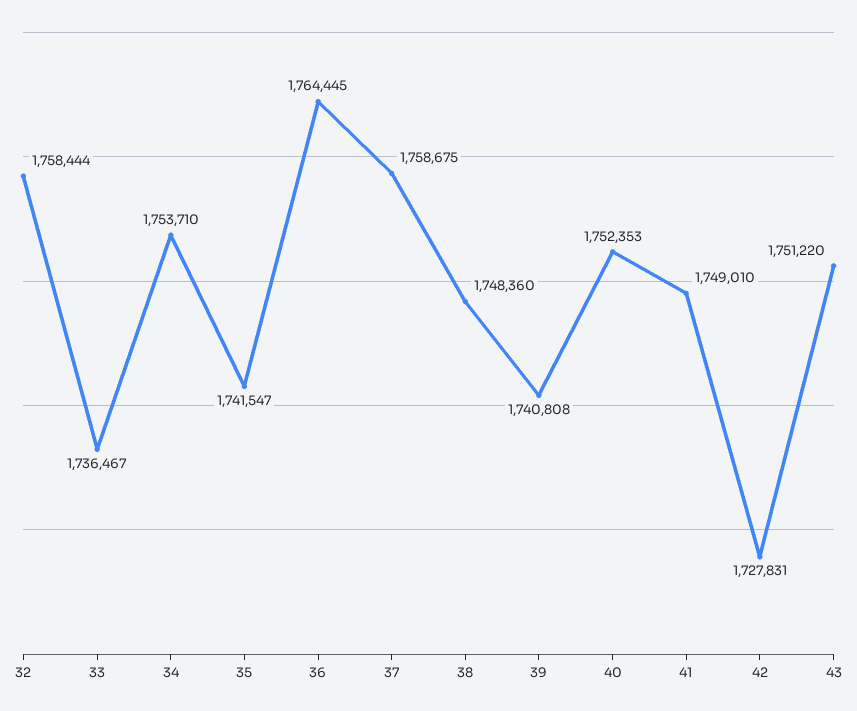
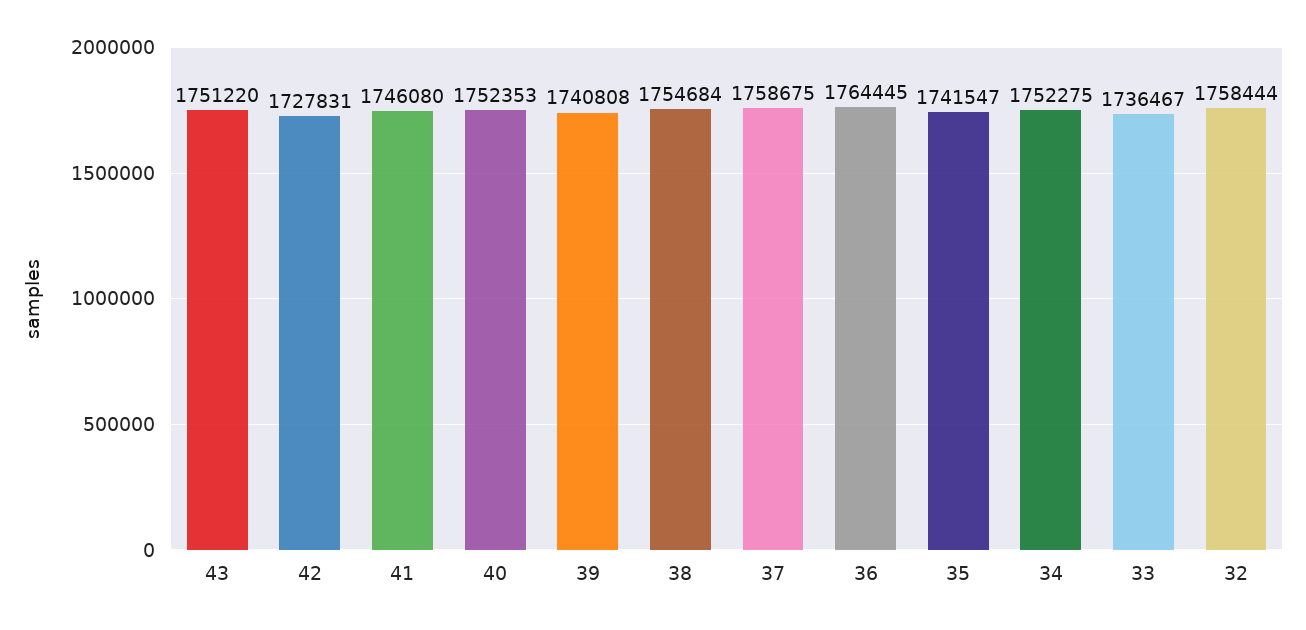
34: 1753710 -> 1752275
38: 1748360 -> 1754684
41: 1749010 -> 1746080

